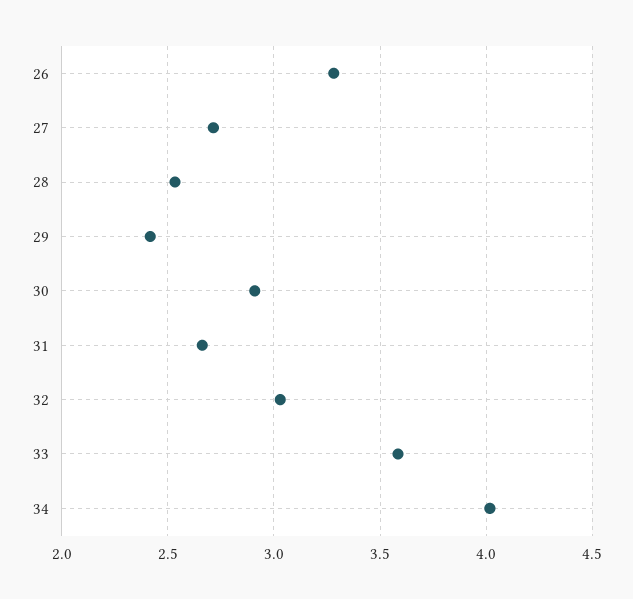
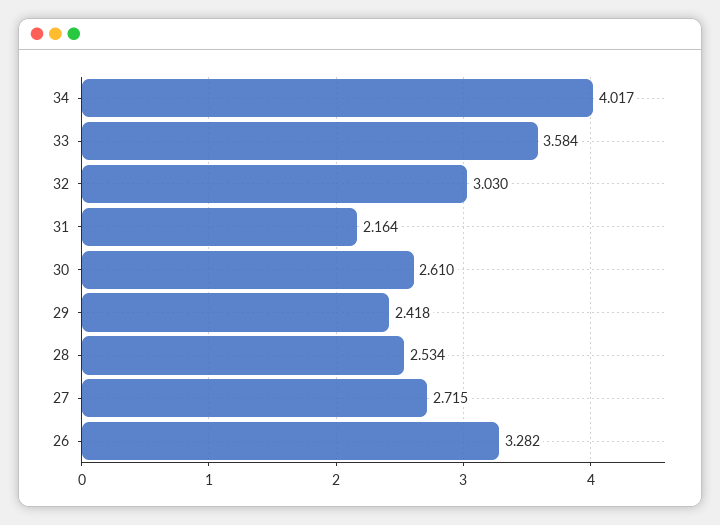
30: 2.9 -> 2.61
31: 2.65 -> 2.164

